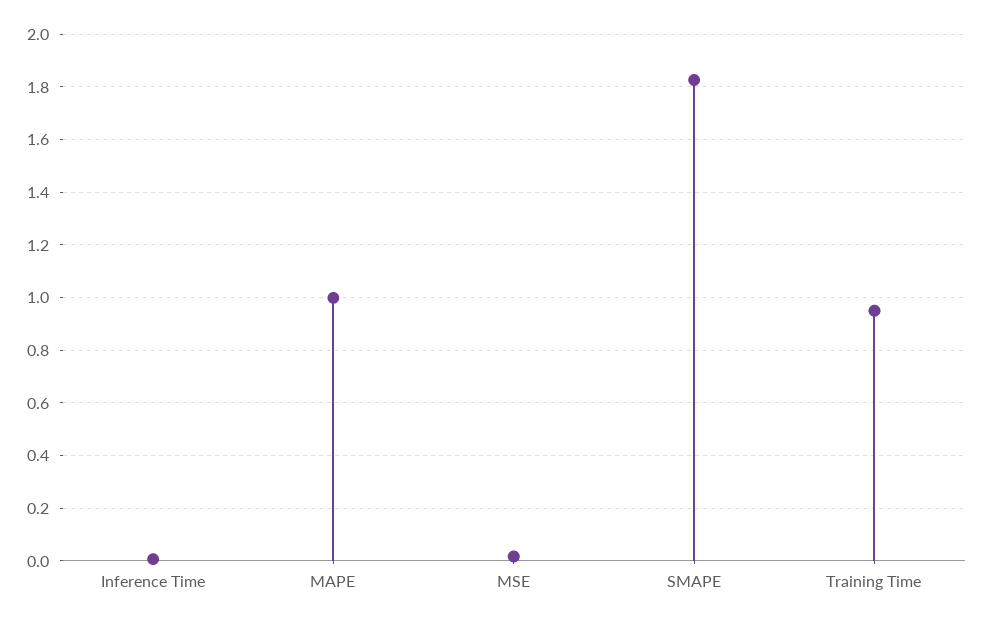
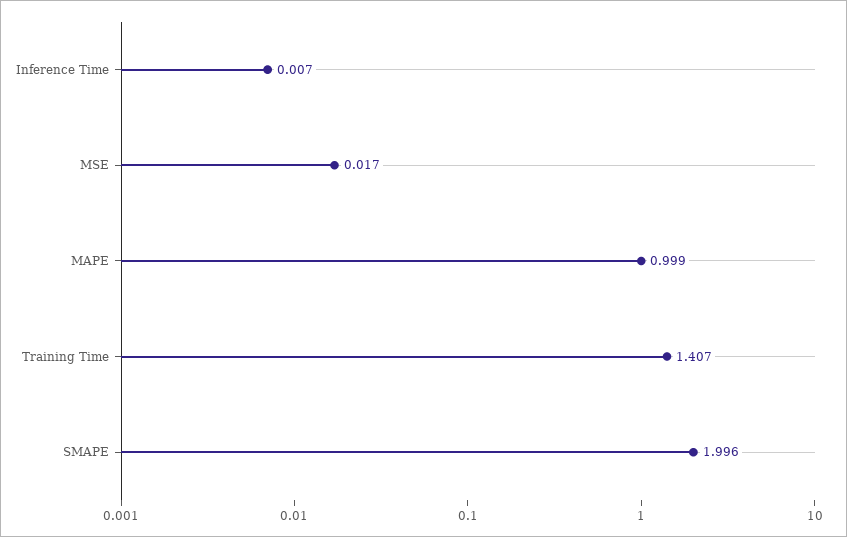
SMAPE: 1.825 -> 1.996
Training Time: 0.95 -> 1.407

